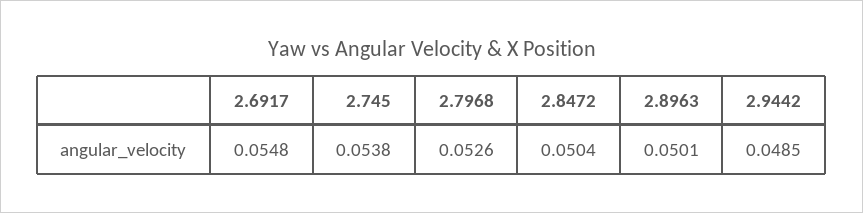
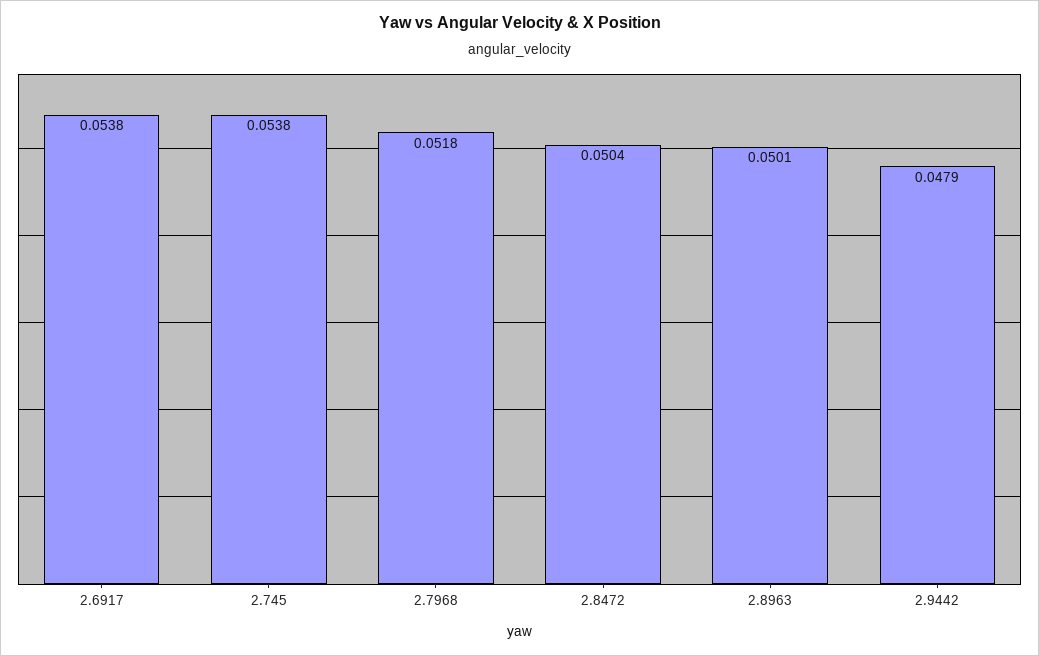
2.6917: 0.0548 -> 0.0538
2.7968: 0.0526 -> 0.0518
2.9442: 0.0485 -> 0.0479

